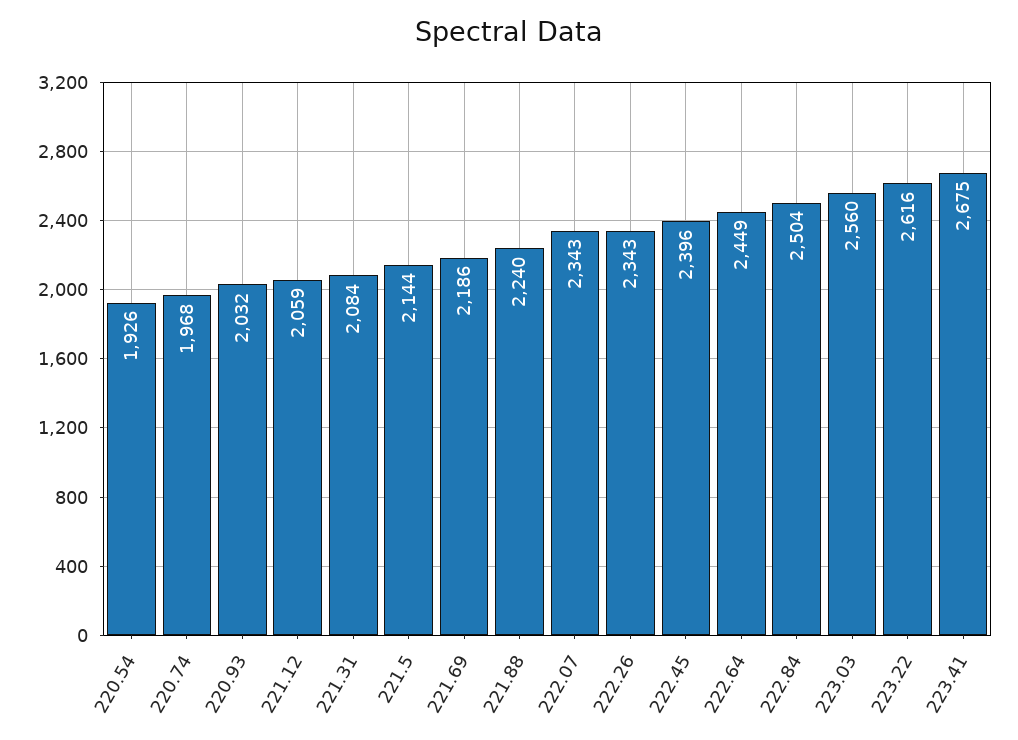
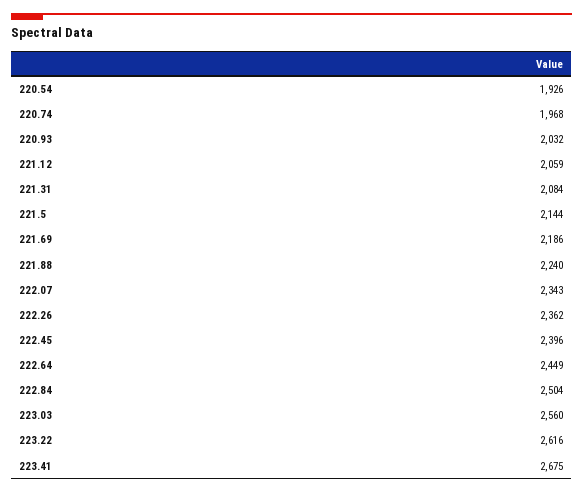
222.26: 2343 -> 2362

